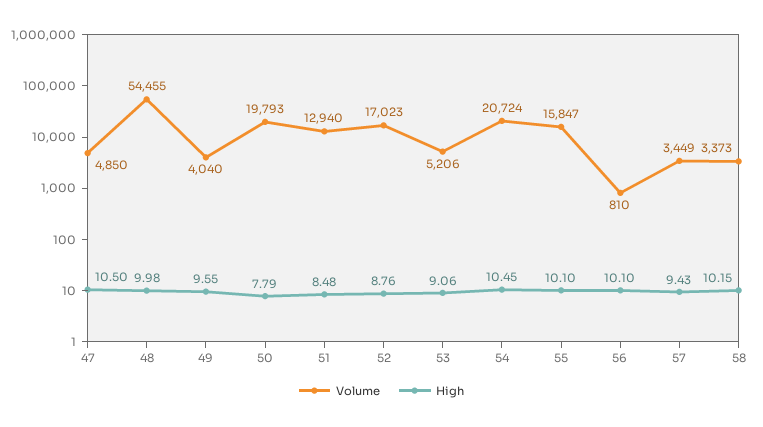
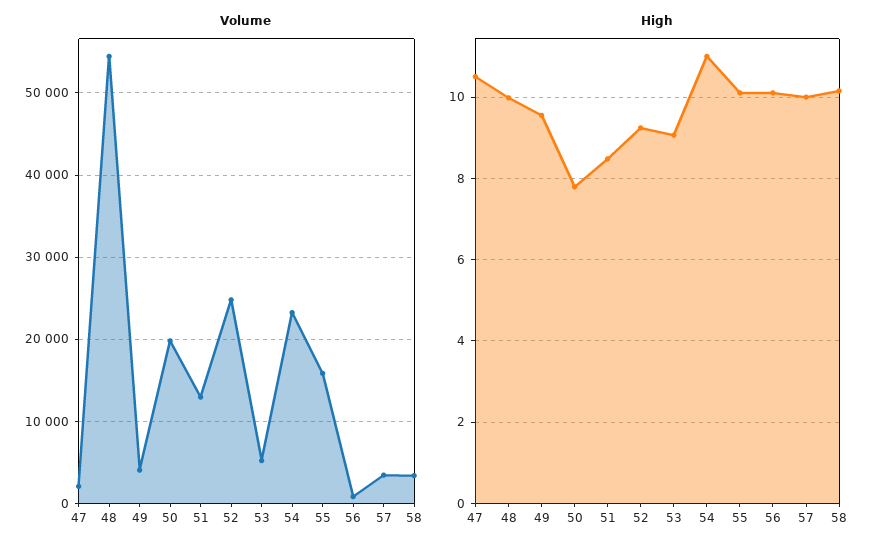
Volume, 47: 4850 -> 2000
Volume, 52: 17023 -> 25000
High, 52: 8.76 -> 9.2
Volume, 54: 20724 -> 23000
High, 54: 10.45 -> 11
High, 57: 9.43 -> 10

